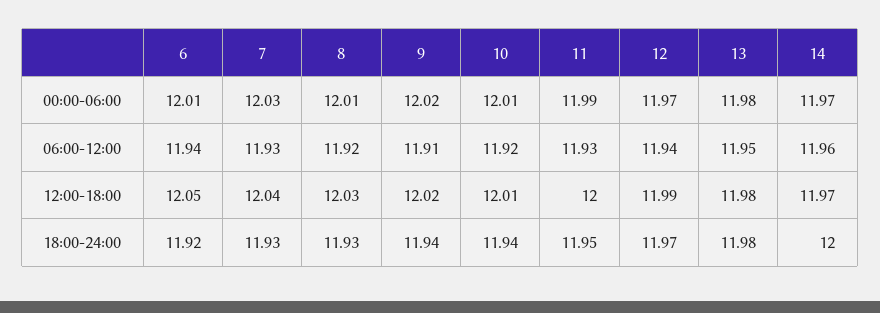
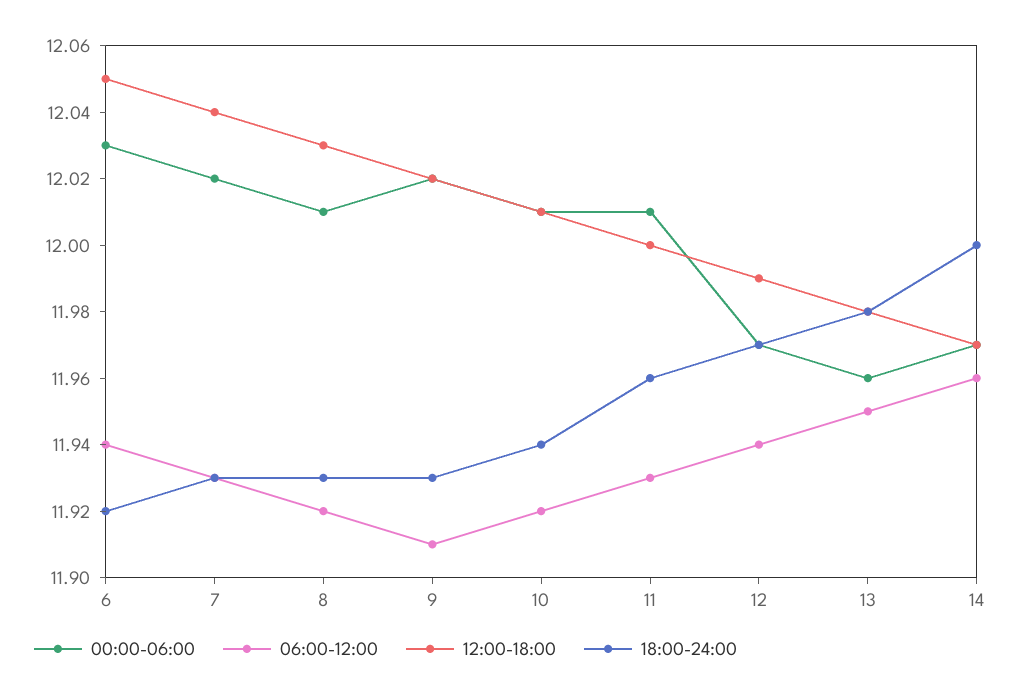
00:00-06:00, 6: 12.01 -> 12.03
00:00-06:00, 7: 12.03 -> 12.02
00:00-06:00, 11: 11.99 -> 12.01
00:00-06:00, 13: 11.98 -> 11.96
18:00-24:00, 9: 11.94 -> 11.93
18:00-24:00, 11: 11.95 -> 11.96

